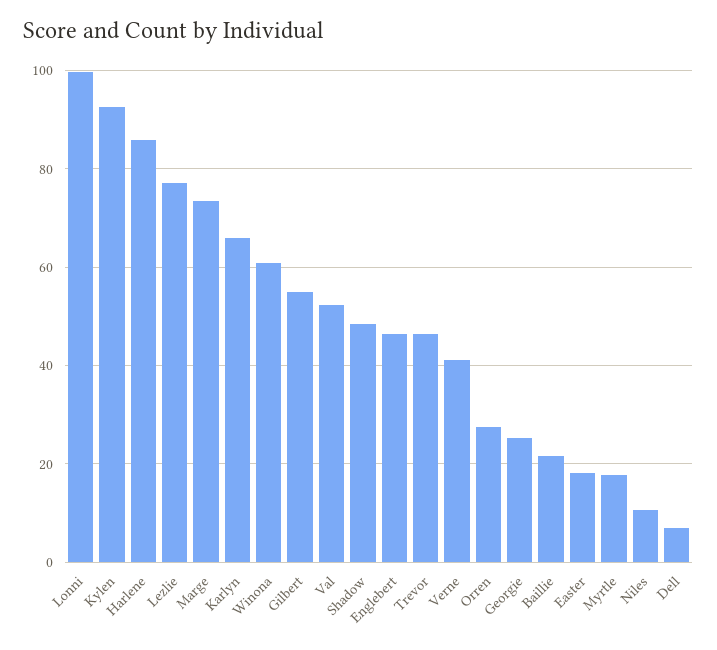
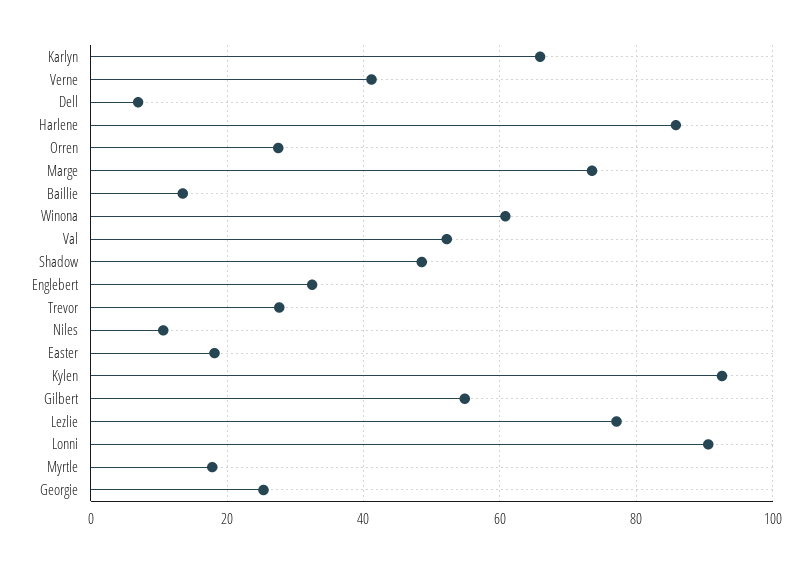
Lonni: 100 -> 90
Englebert: 46 -> 32
Trevor: 46 -> 28
Baillie: 22 -> 14

